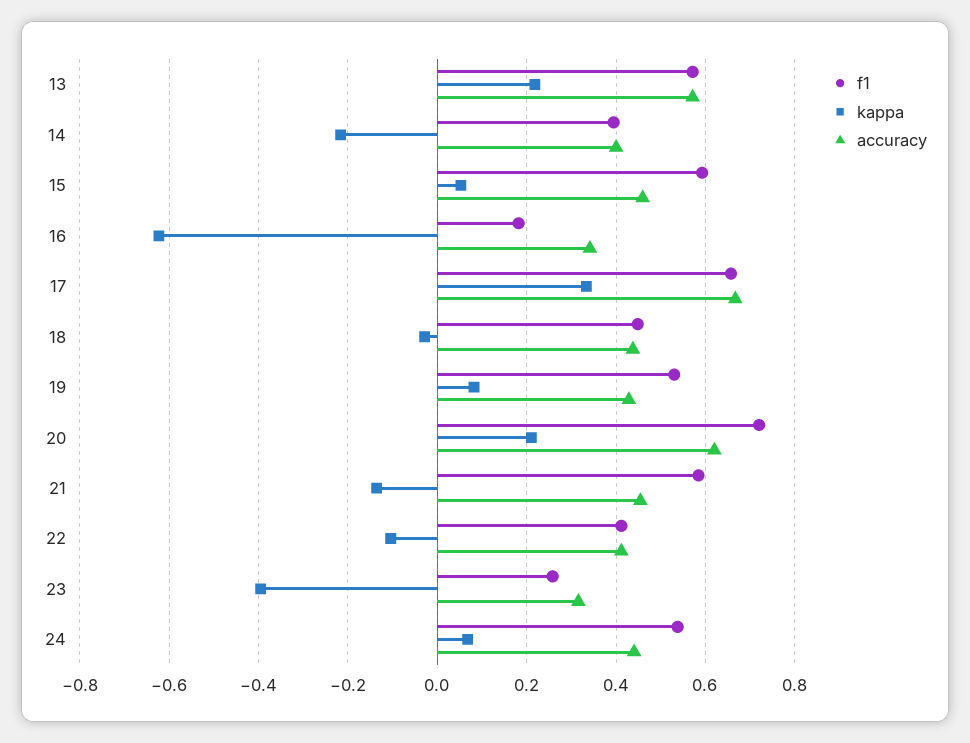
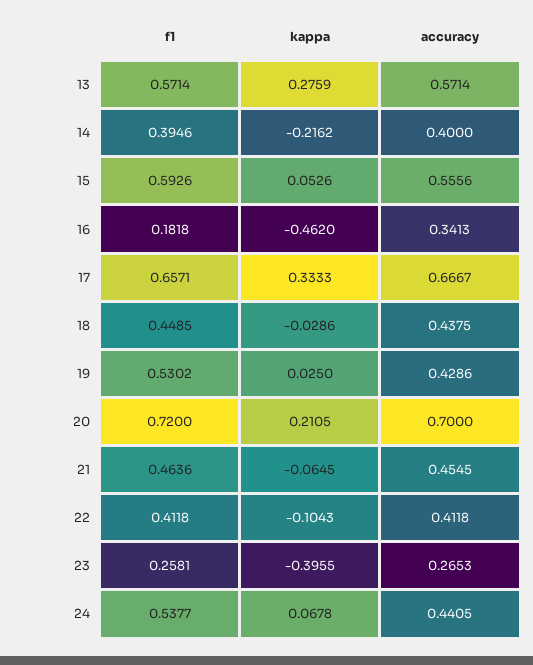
kappa, 13: 0.22 -> 0.2759
accuracy, 15: 0.46 -> 0.5556
kappa, 16: -0.62 -> -0.462
kappa, 19: 0.08 -> 0.025
accuracy, 20: 0.62 -> 0.7
f1, 21: 0.58 -> 0.4636
kappa, 21: -0.14 -> -0.0645
accuracy, 23: 0.32 -> 0.2653

